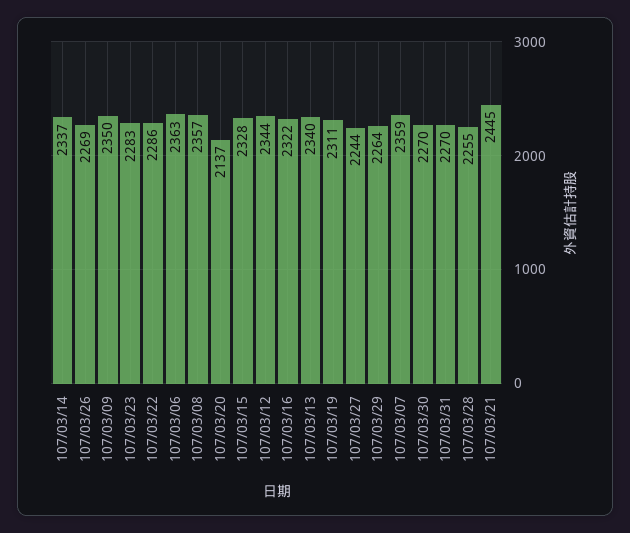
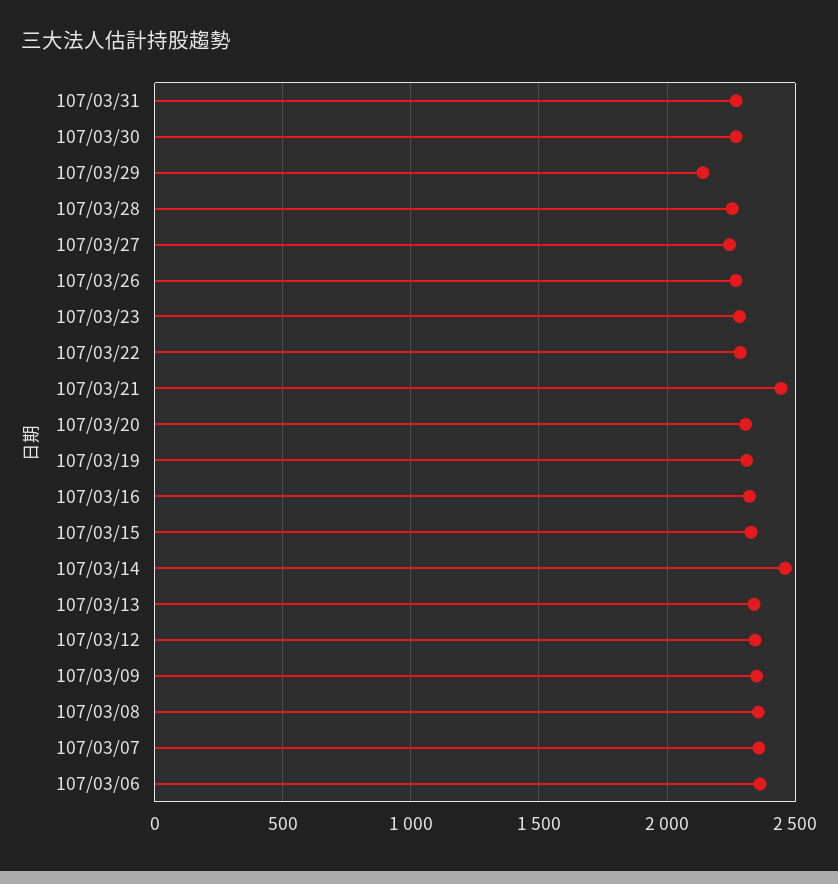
107/03/14: 2337 -> 2450
107/03/20: 2137 -> 2300
107/03/29: 2264 -> 2150

